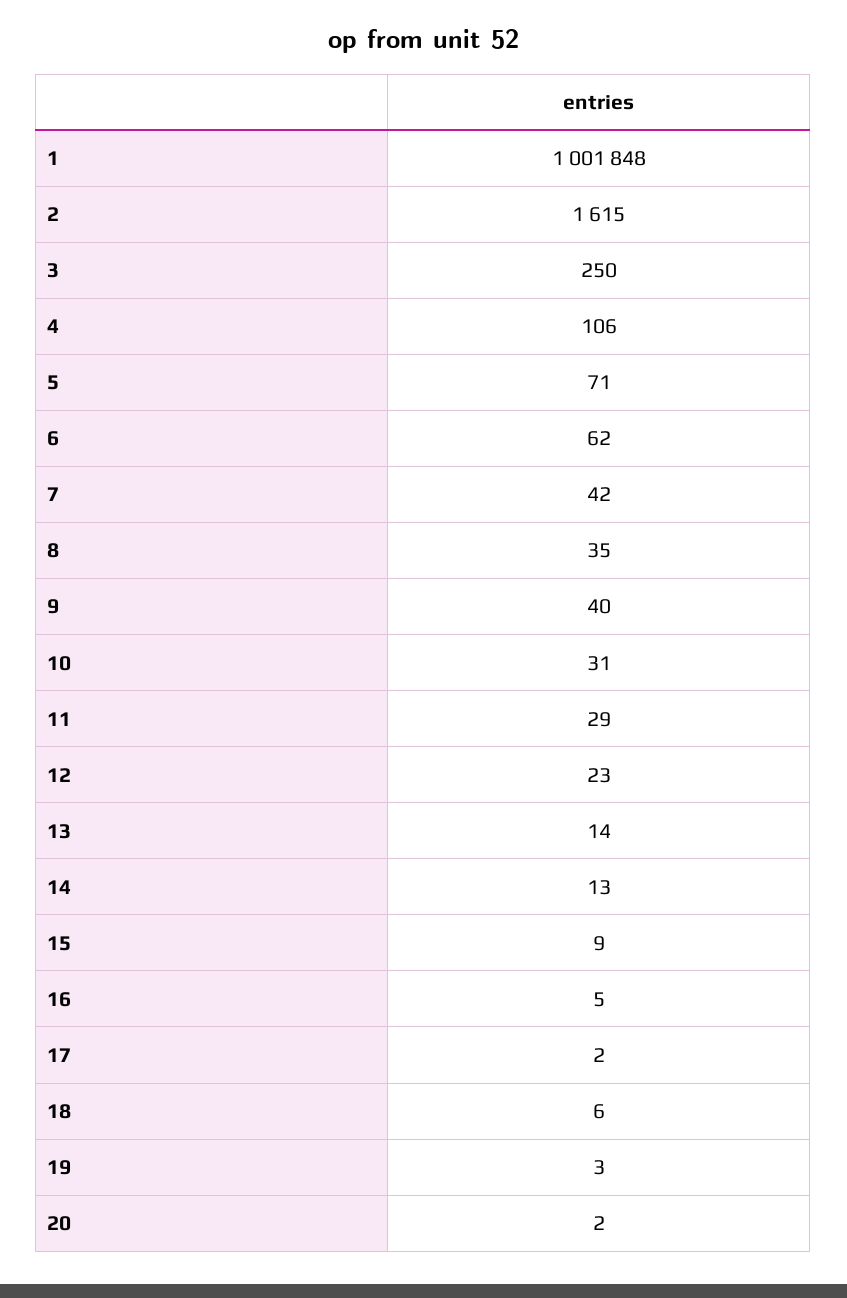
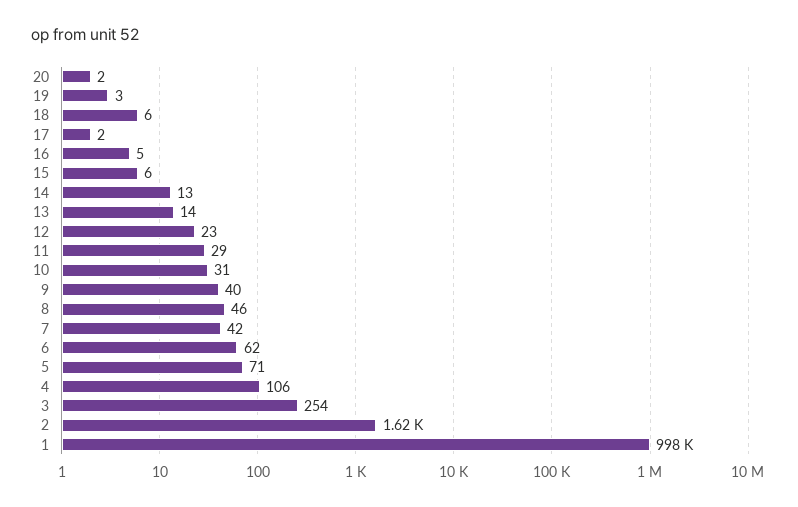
1: 1001848 -> 998000
3: 250 -> 254
8: 35 -> 46
15: 9 -> 6

